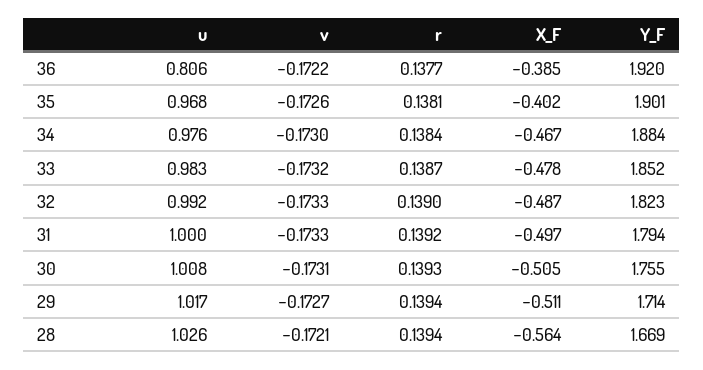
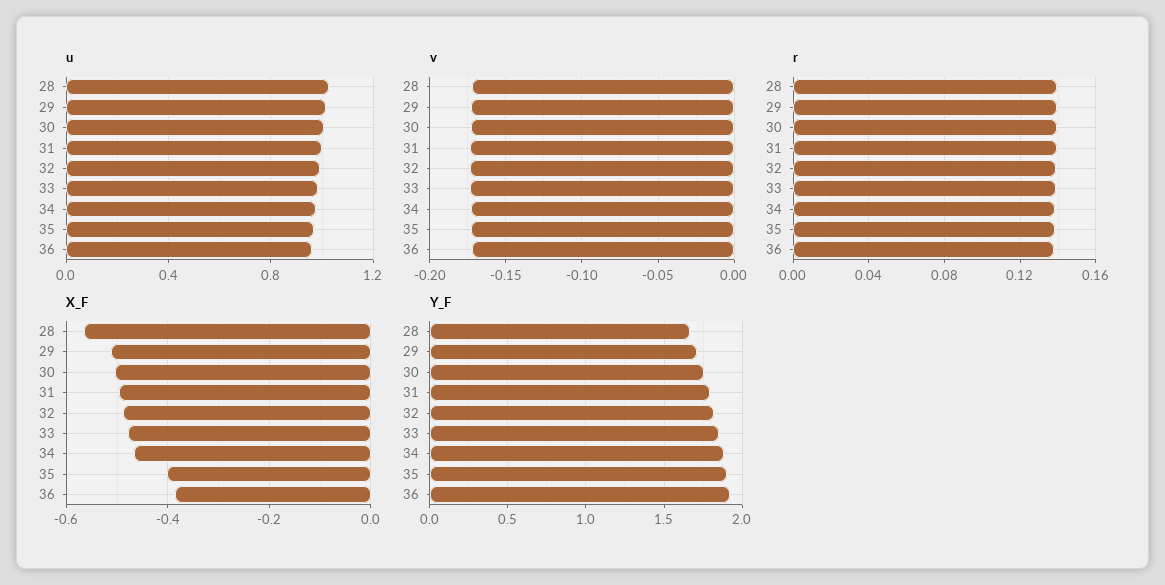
u, 36: 0.806 -> 0.95

